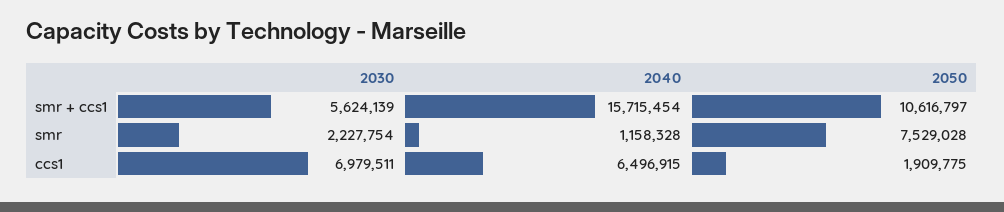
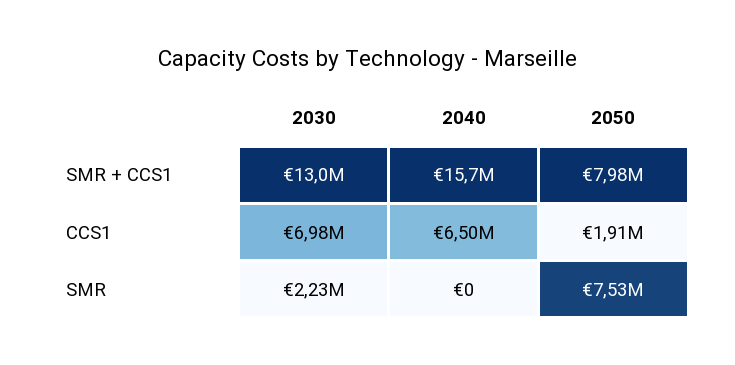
2030, smr + ccs1: 5624139 -> 13000000
2050, smr + ccs1: 10616797 -> 7980000
2040, smr: 1158328 -> 0

